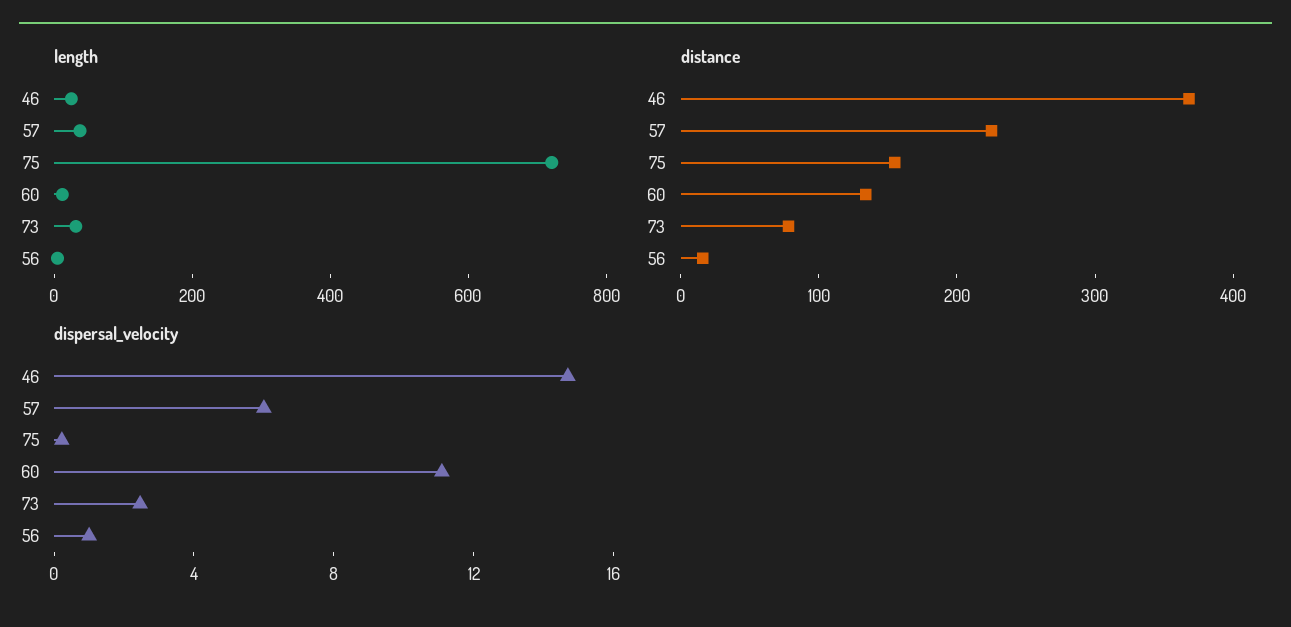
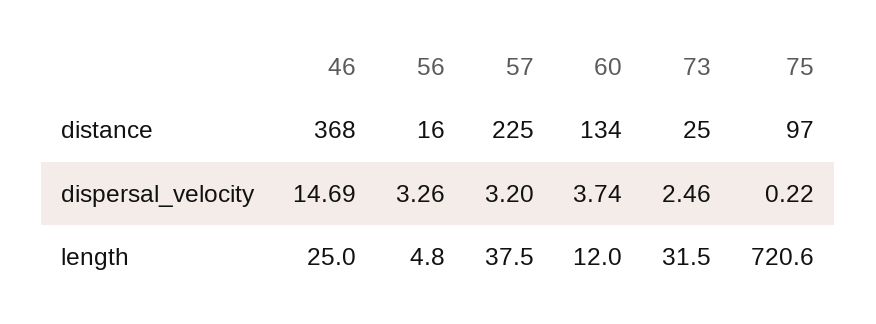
distance, 75: 160 -> 97
distance, 73: 80 -> 25
dispersal_velocity, 57: 6 -> 3.2
dispersal_velocity, 60: 11 -> 3.74
dispersal_velocity, 56: 1 -> 3.26

